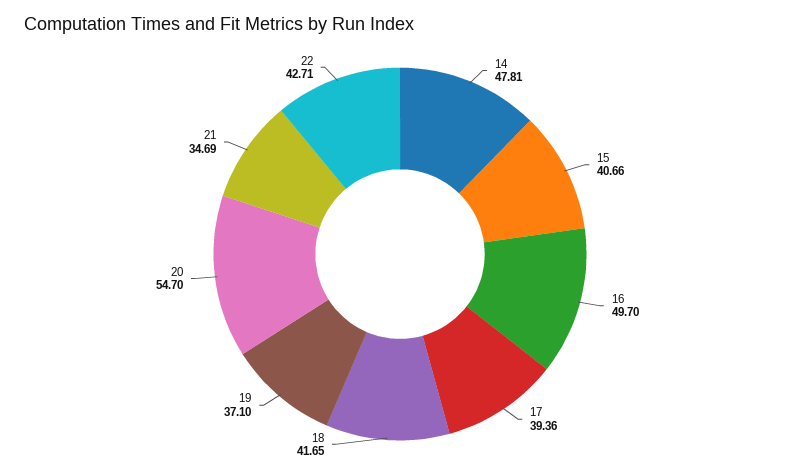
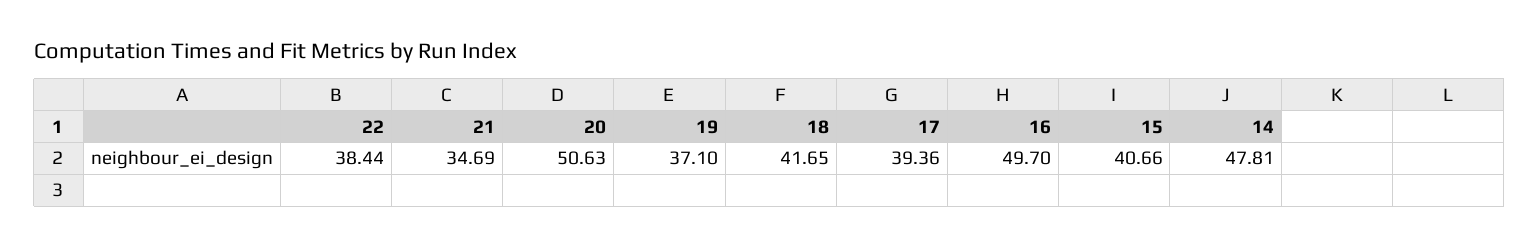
20: 54.7 -> 50.63
22: 42.71 -> 38.44

